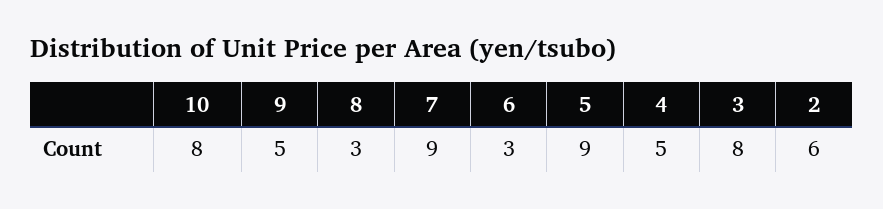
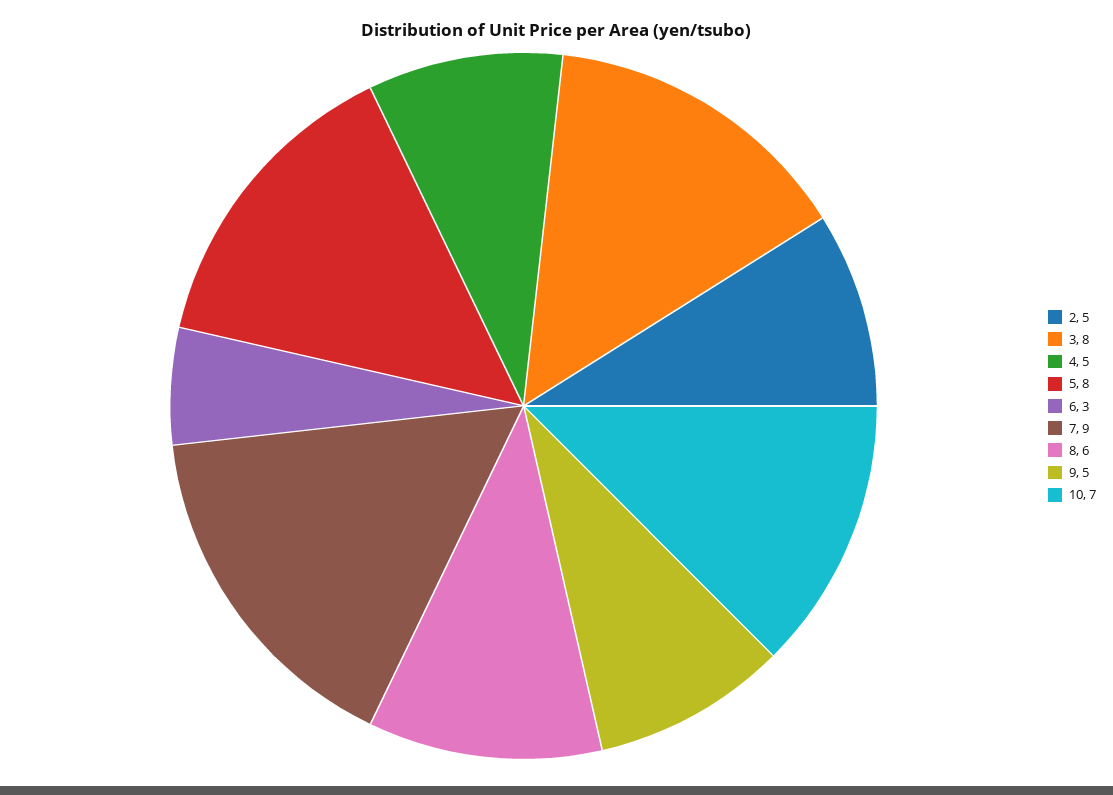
10: 8 -> 7
8: 3 -> 6
5: 9 -> 8
2: 6 -> 5

